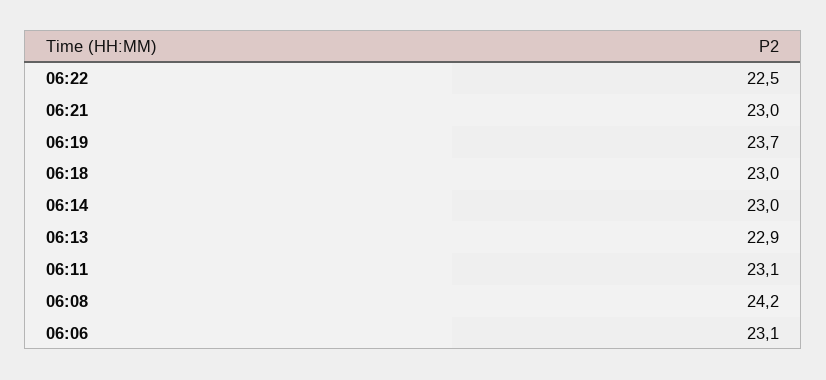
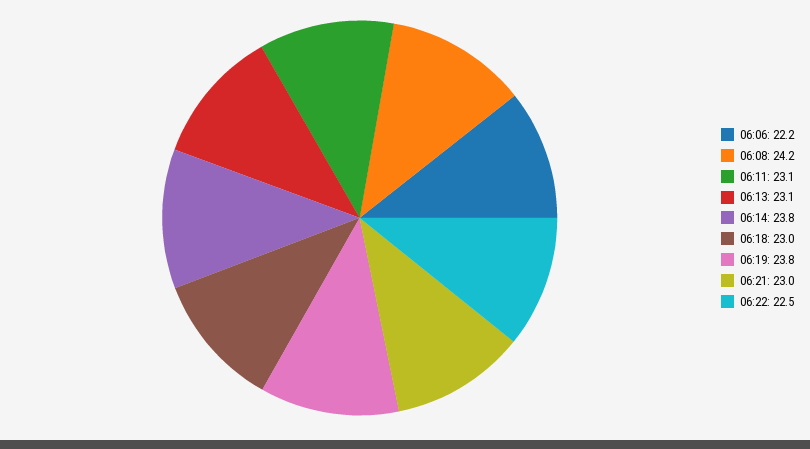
06:19: 23.7 -> 23.8
06:14: 23 -> 23.8
06:13: 22.9 -> 23.1
06:06: 23.1 -> 22.2

